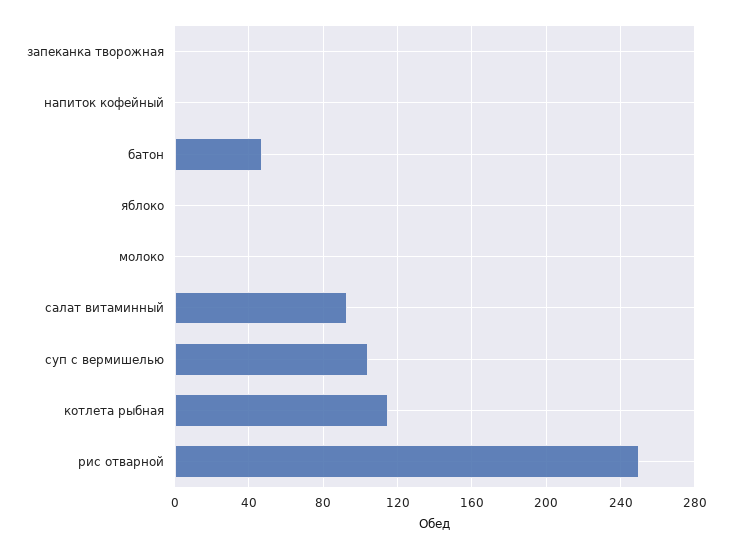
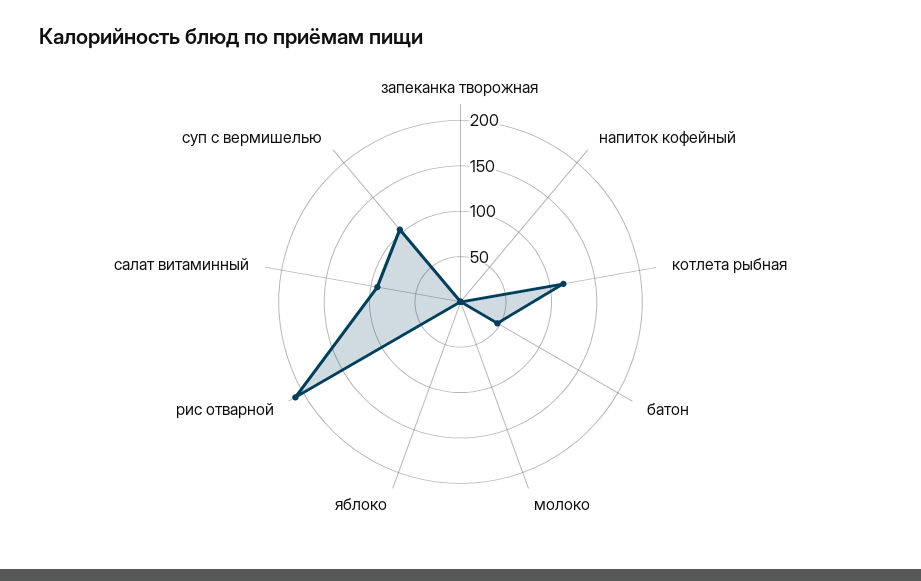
рис отварной: 250 -> 210

